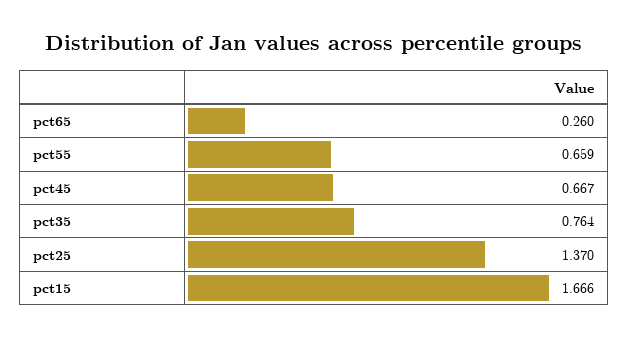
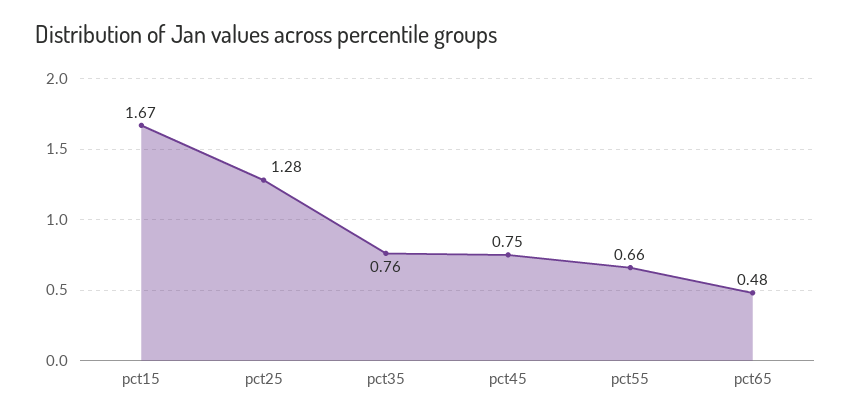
pct65: 0.26 -> 0.48
pct45: 0.667 -> 0.75
pct25: 1.37 -> 1.28

